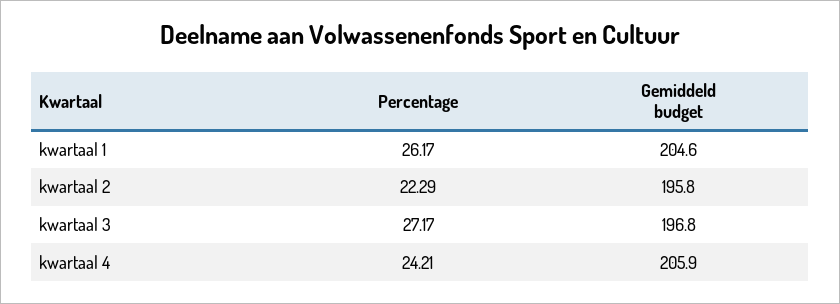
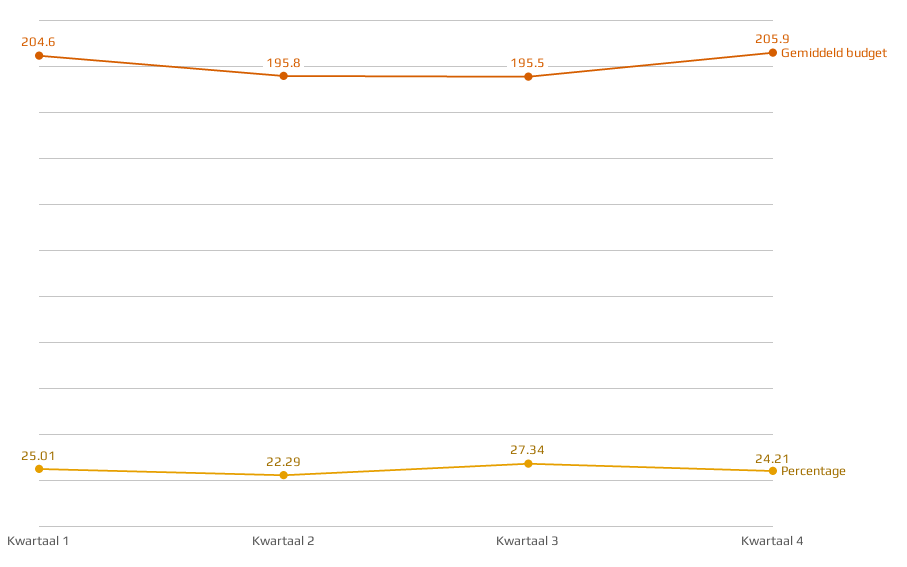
Percentage, kwartaal 1: 26.17 -> 25.01
Percentage, kwartaal 3: 27.17 -> 27.34
Gemiddeld budget, kwartaal 3: 196.8 -> 195.5

